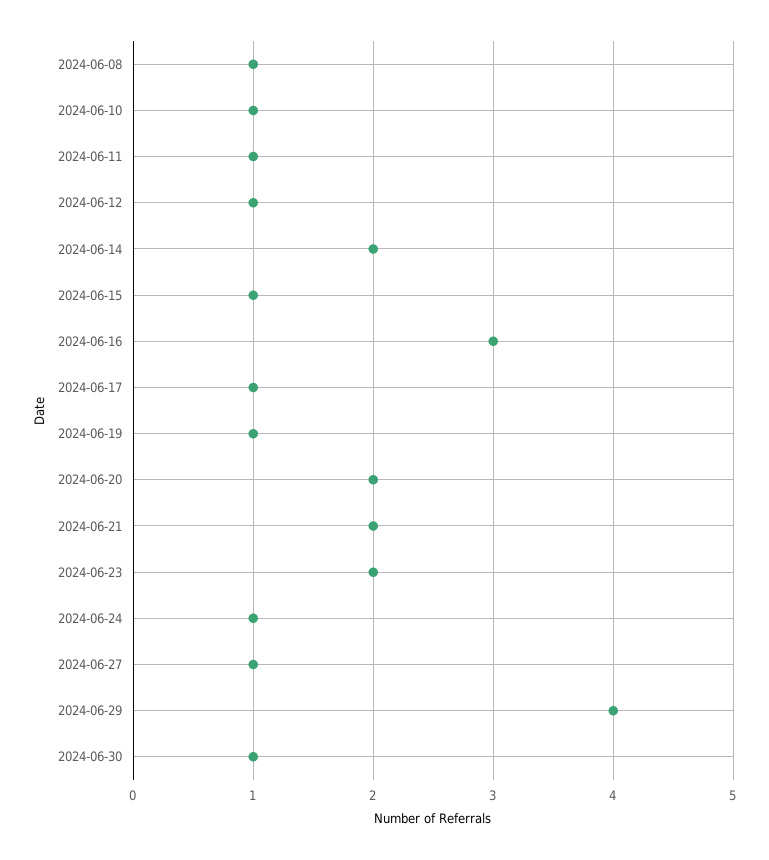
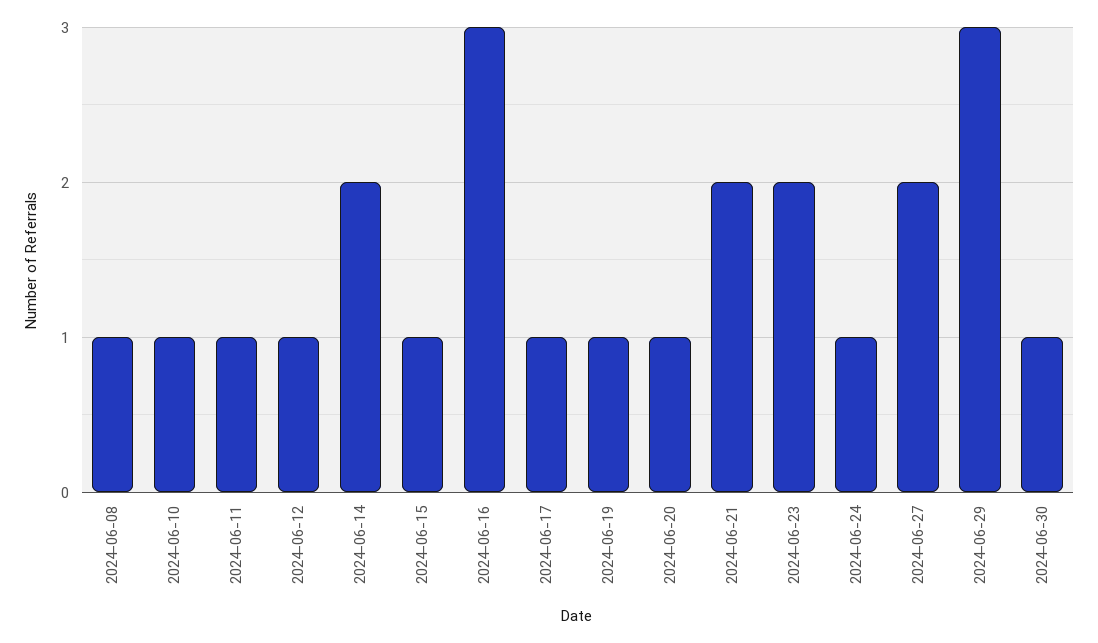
2024-06-20: 2 -> 1
2024-06-27: 1 -> 2
2024-06-29: 4 -> 3

